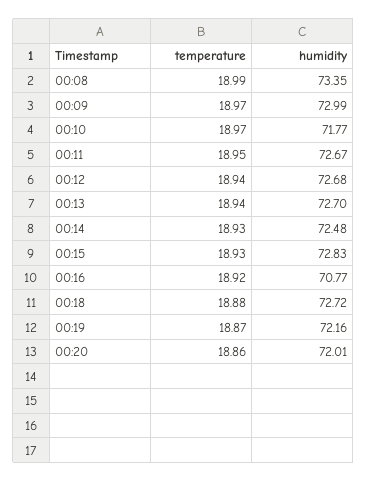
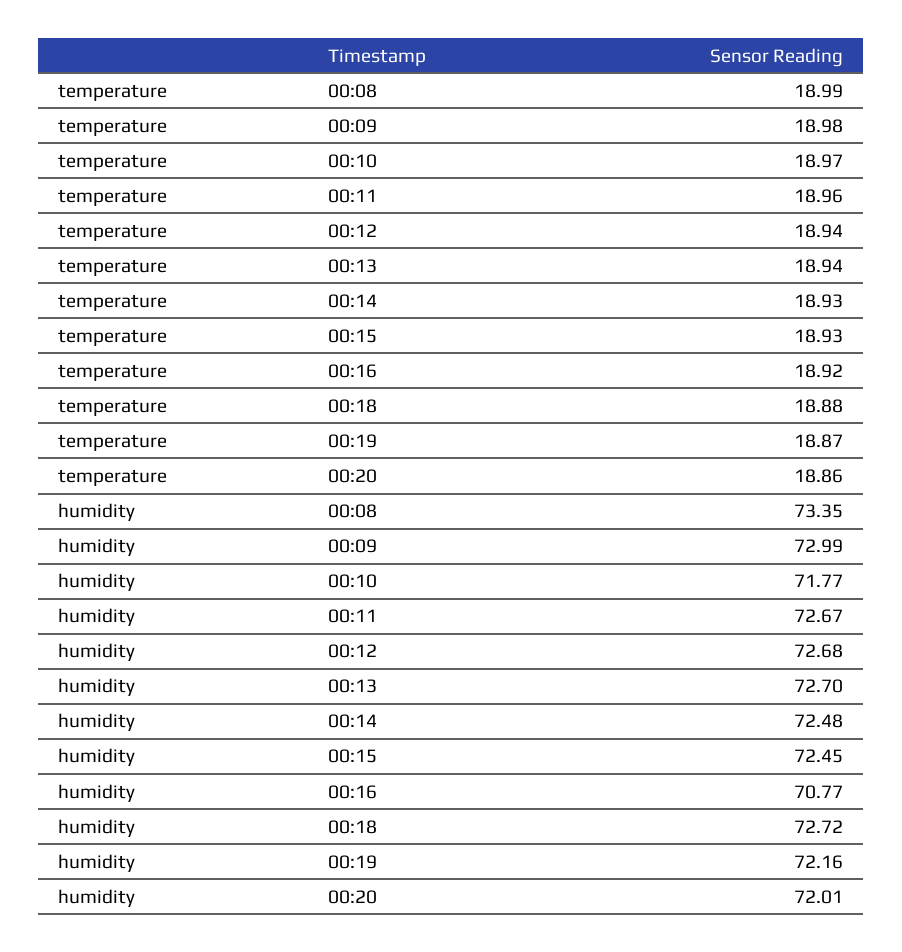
temperature, 00:09: 18.97 -> 18.98
temperature, 00:11: 18.95 -> 18.96
humidity, 00:15: 72.83 -> 72.45

